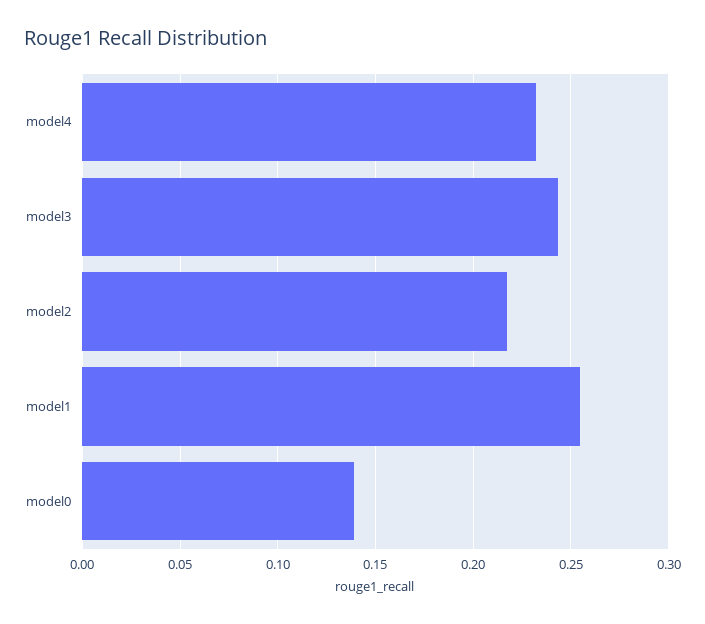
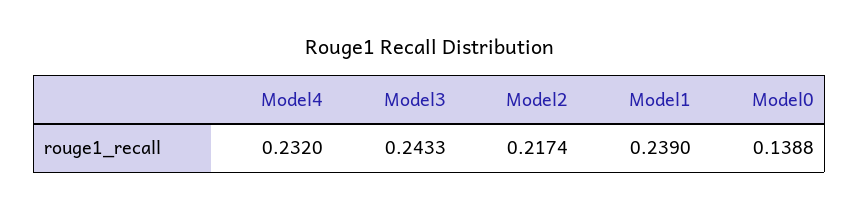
model1: 0.255 -> 0.239

